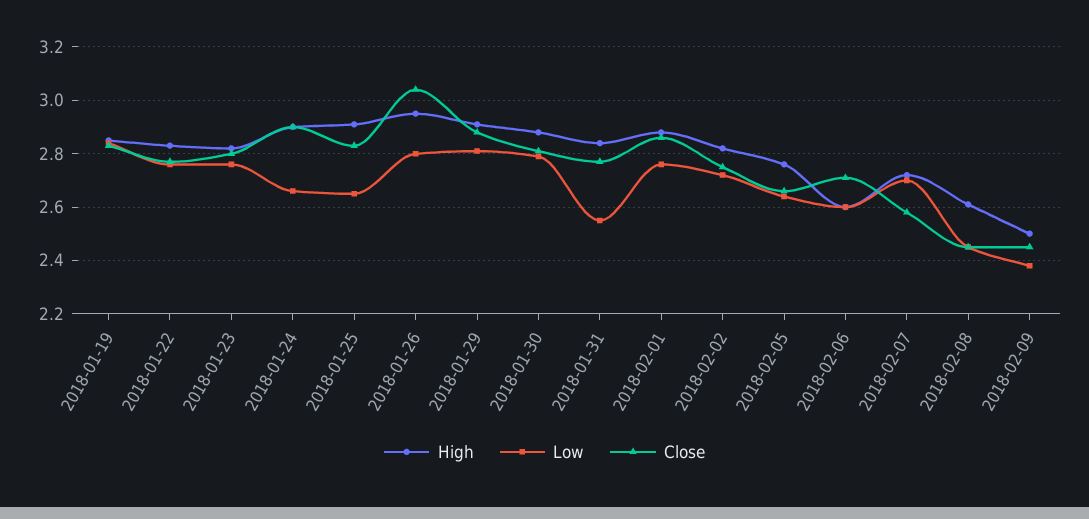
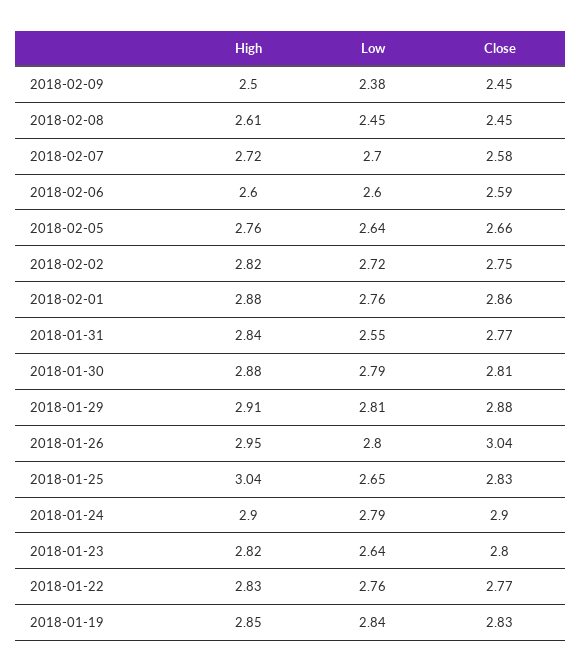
Low, 2018-01-23: 2.75 -> 2.64
Low, 2018-01-24: 2.65 -> 2.79
High, 2018-01-25: 2.9 -> 3.04
Close, 2018-02-06: 2.7 -> 2.59

